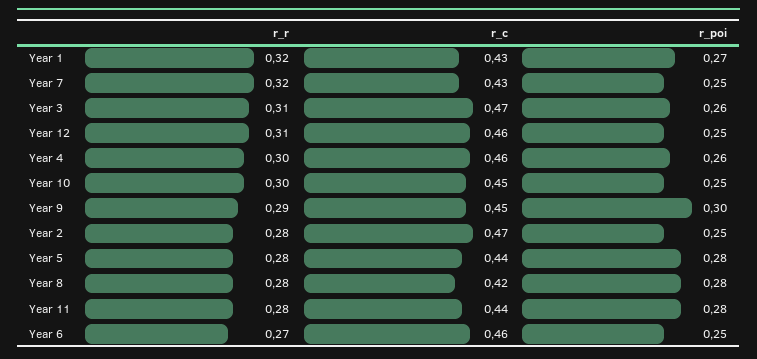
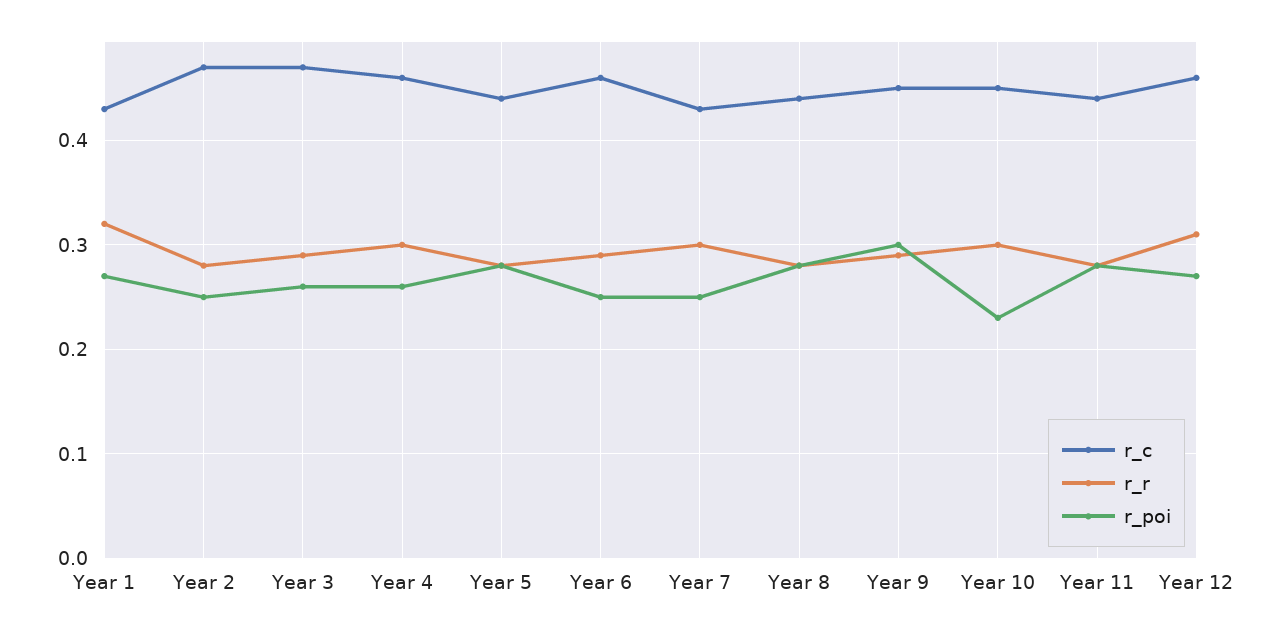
r_r, Year 7: 0.32 -> 0.3
r_r, Year 3: 0.31 -> 0.29
r_poi, Year 12: 0.25 -> 0.27
r_poi, Year 10: 0.25 -> 0.23
r_c, Year 8: 0.42 -> 0.44
r_r, Year 6: 0.27 -> 0.29

